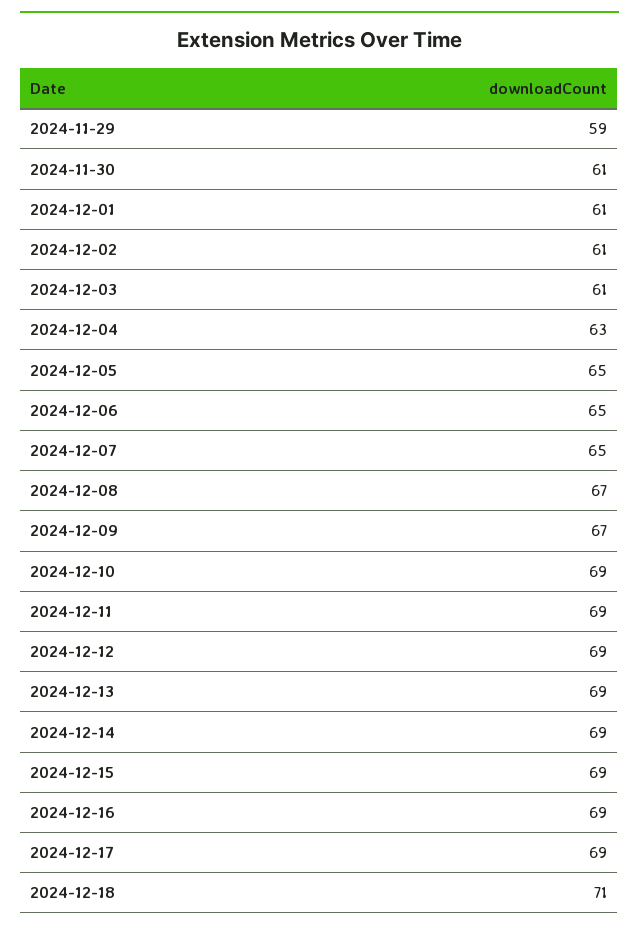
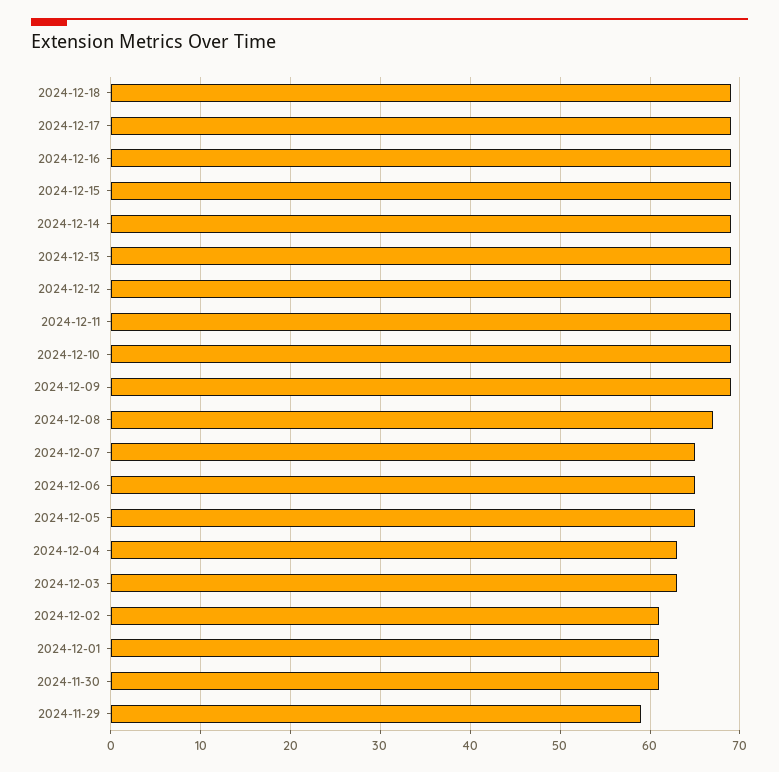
2024-12-03: 61 -> 63
2024-12-09: 67 -> 69
2024-12-18: 71 -> 69

